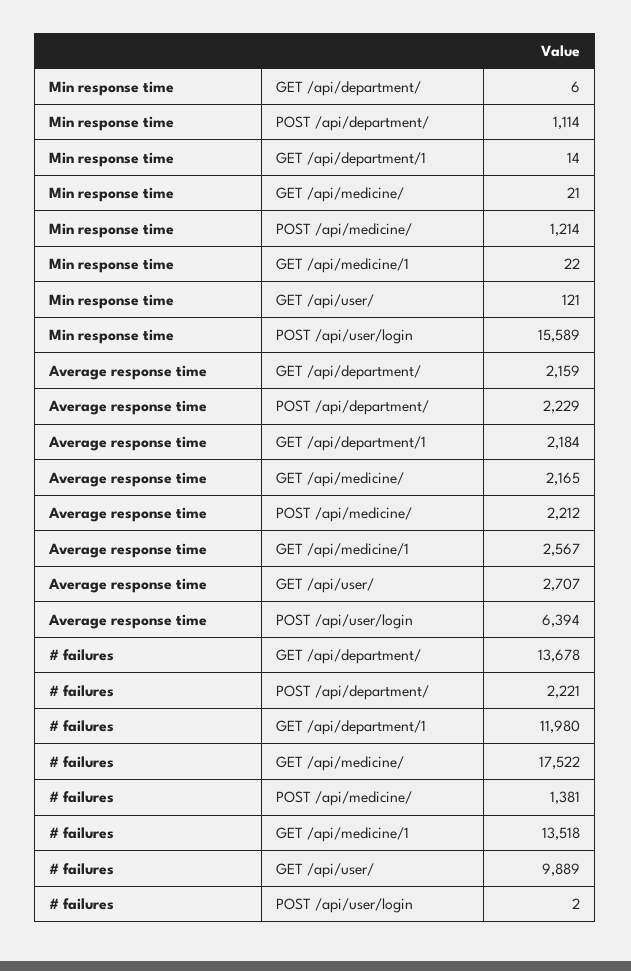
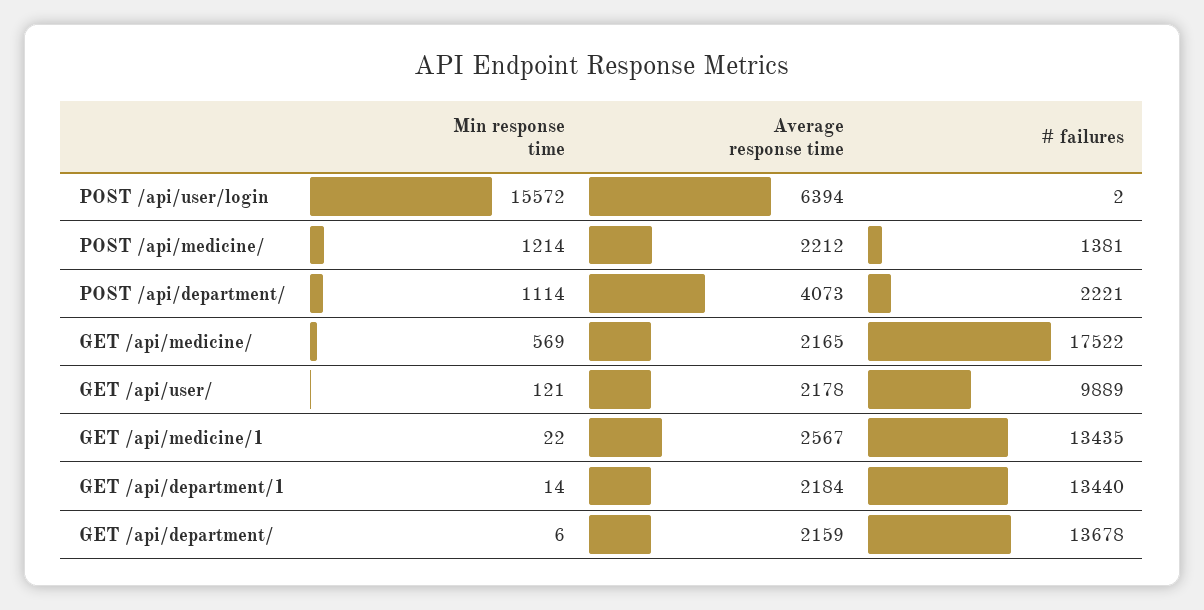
Min response time, GET /api/medicine/: 21 -> 569
Min response time, POST /api/user/login: 15589 -> 15572
Average response time, POST /api/department/: 2229 -> 4073
Average response time, GET /api/user/: 2707 -> 2178
# failures, GET /api/department/1: 11980 -> 13440
# failures, GET /api/medicine/1: 13518 -> 13435

